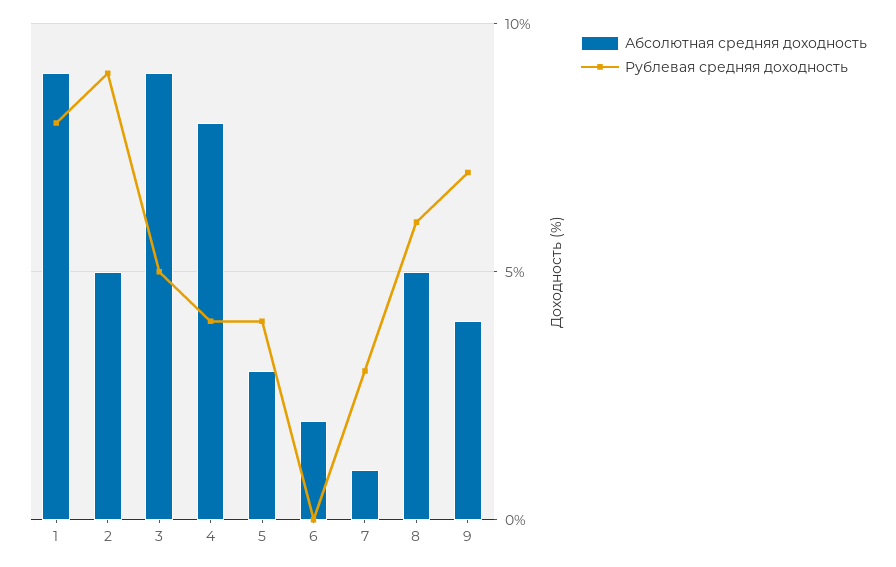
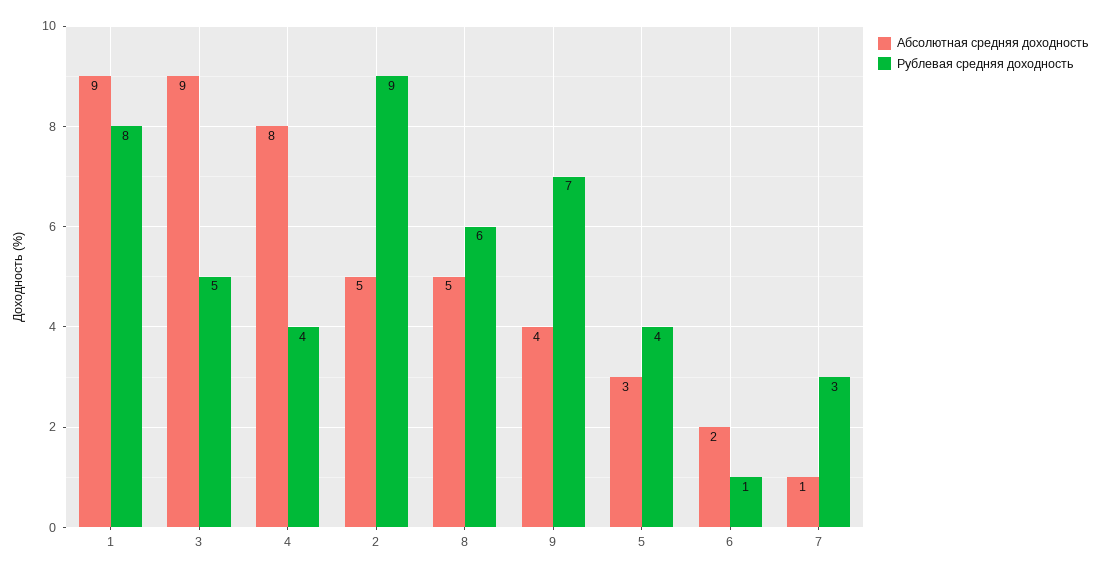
Рублевая средняя доходность, 6: 0 -> 1

